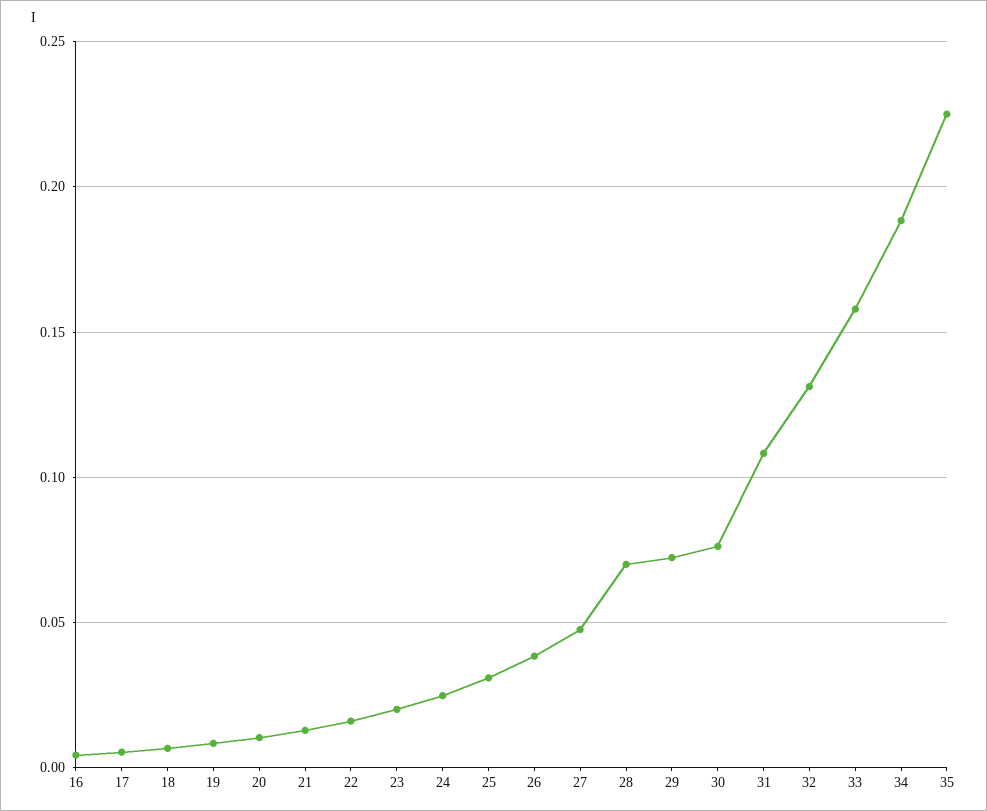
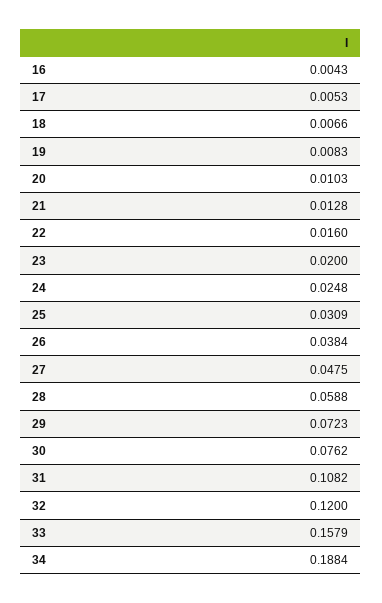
28: 0.07 -> 0.0588
32: 0.13 -> 0.12
35: 0.225 -> none

